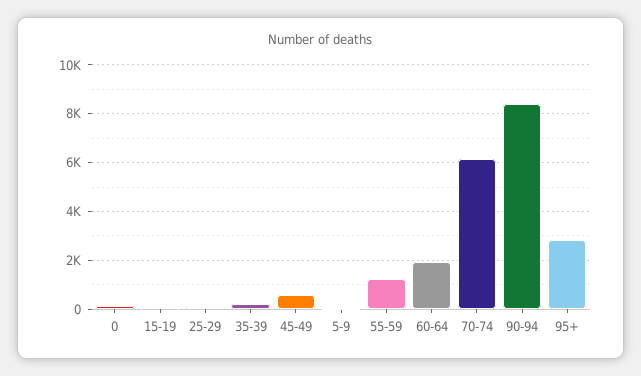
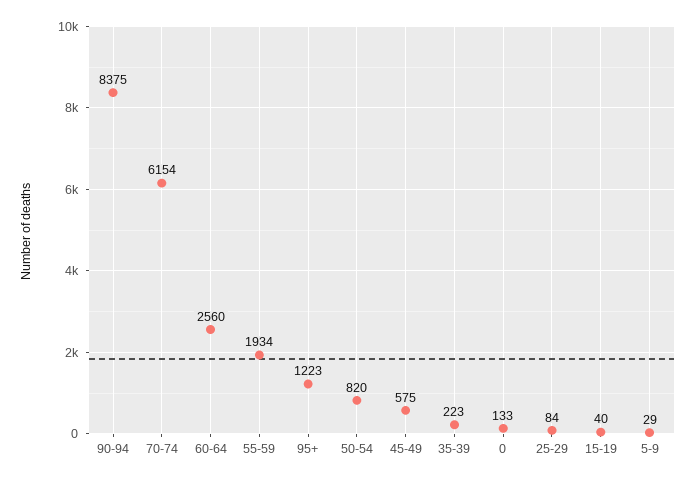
55-59: 1250 -> 1934
60-64: 2000 -> 2560
95+: 2750 -> 1223
50-54: none -> 820

